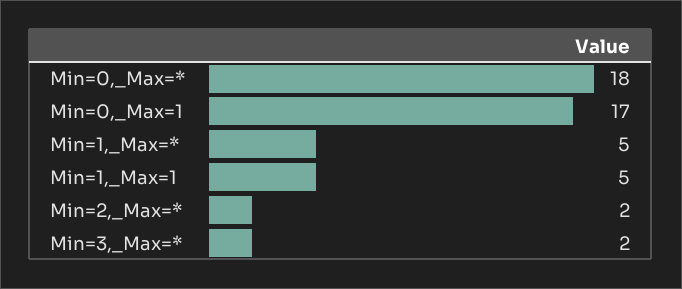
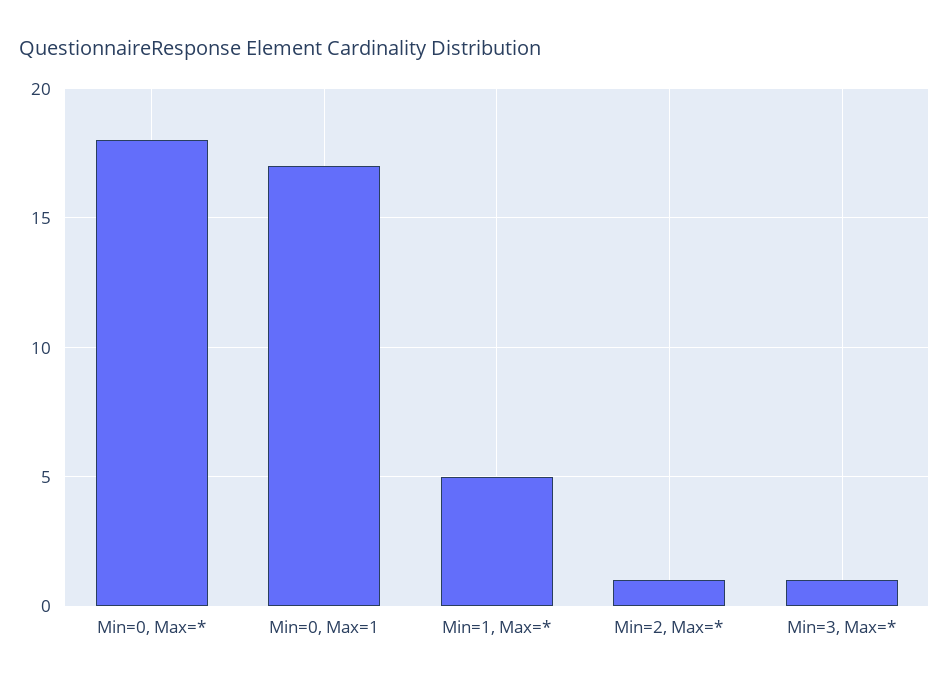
Min=1,_Max=1: 5 -> none
Min=2,_Max=*: 2 -> 1
Min=3,_Max=*: 2 -> 1

